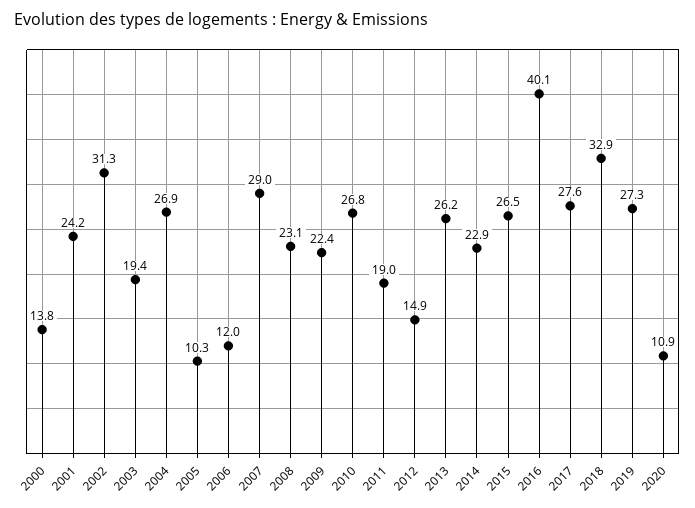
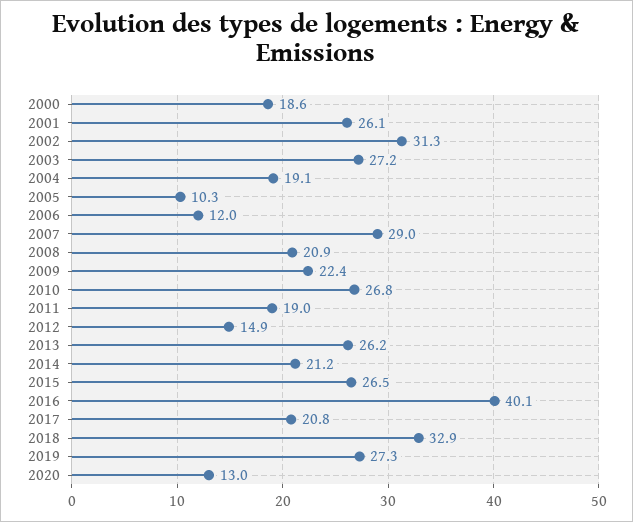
2000: 13.8 -> 18.6
2001: 24.2 -> 26.1
2003: 19.4 -> 27.2
2004: 26.9 -> 19.1
2008: 23.1 -> 20.9
2014: 22.9 -> 21.2
2017: 27.6 -> 20.8
2020: 10.9 -> 13

